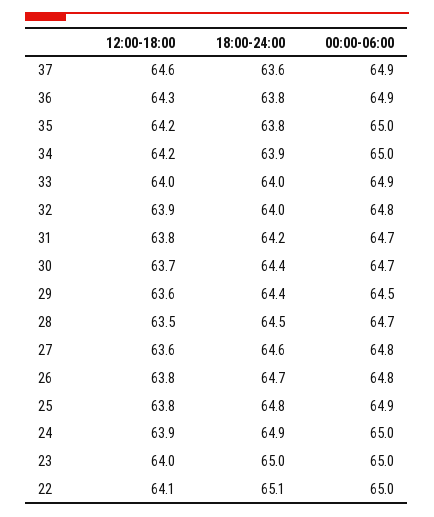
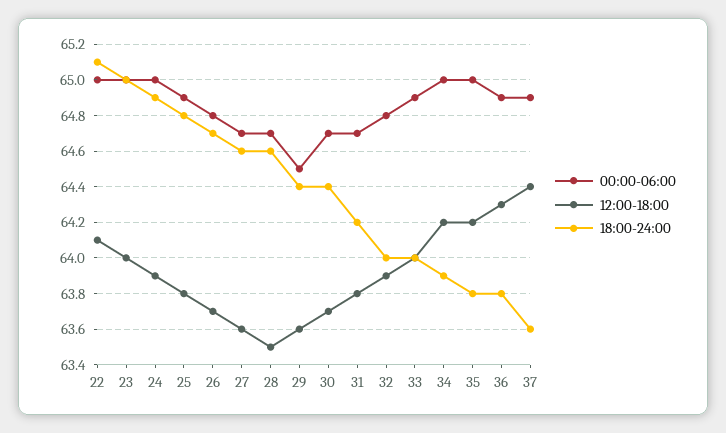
12:00-18:00, 37: 64.6 -> 64.4
18:00-24:00, 28: 64.5 -> 64.6
00:00-06:00, 27: 64.8 -> 64.7
12:00-18:00, 26: 63.8 -> 63.7

